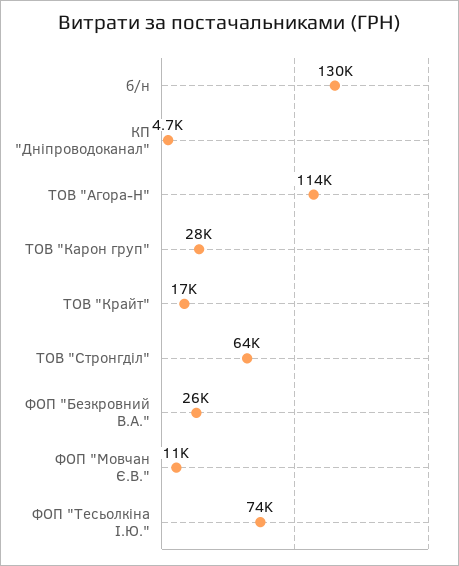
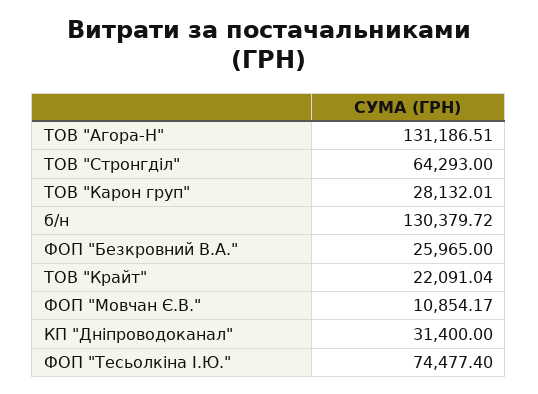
КП "Дніпроводоканал": 4700 -> 31400
ТОВ "Агора-Н": 114000 -> 131186.51
ТОВ "Крайт": 17000 -> 22091.04

